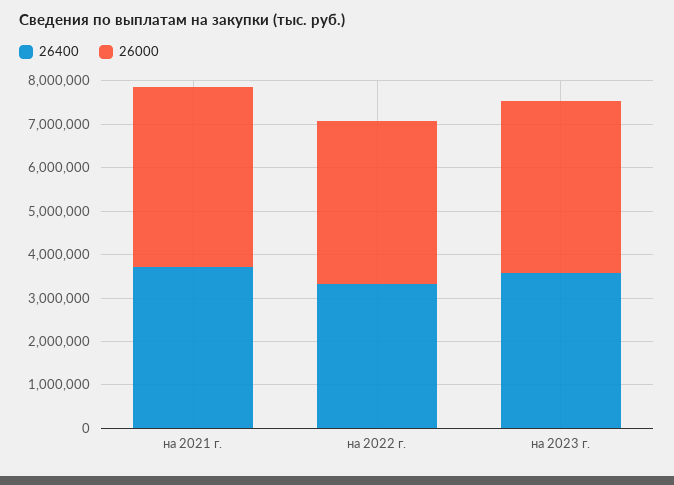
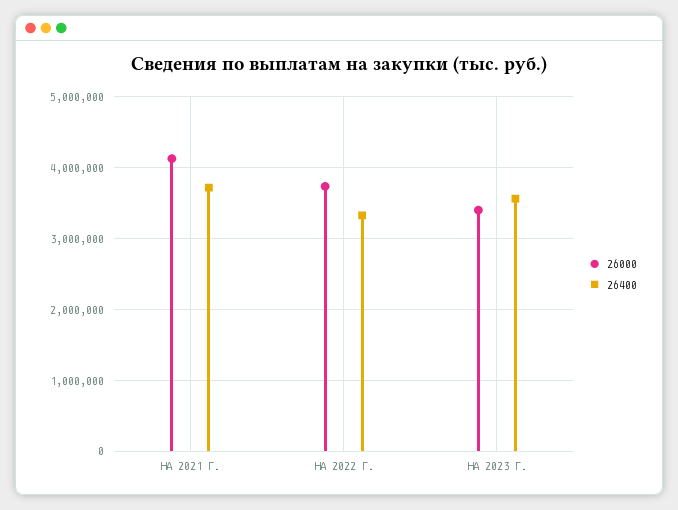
26000, на 2023 г.: 4000000 -> 3400000

